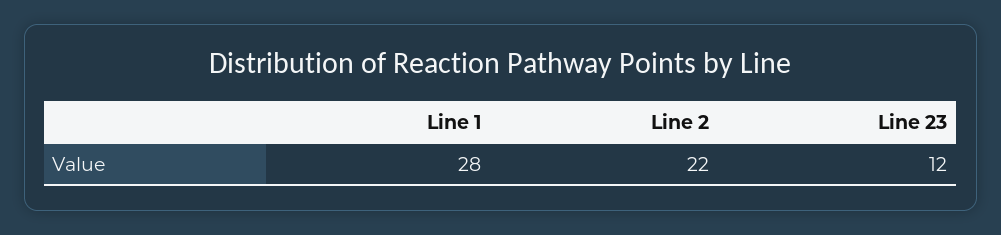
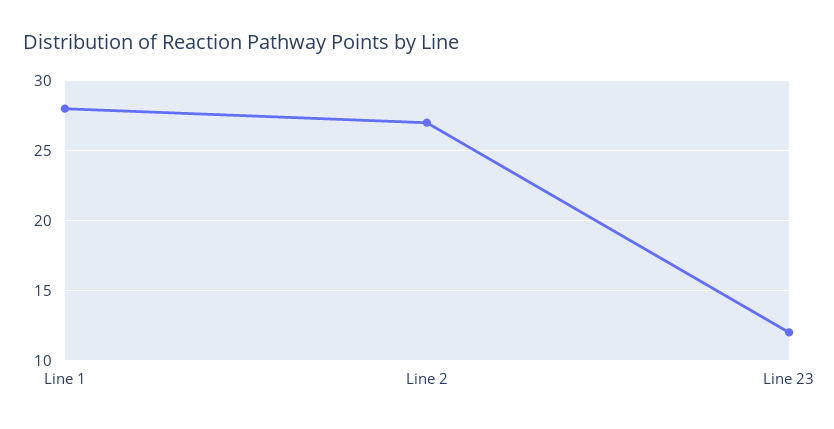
Line 2: 22 -> 27

